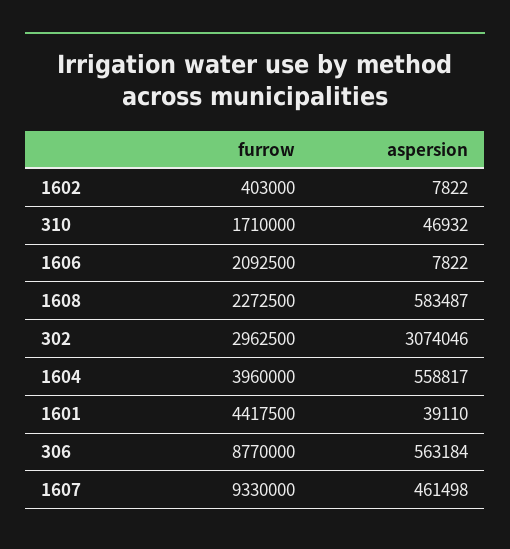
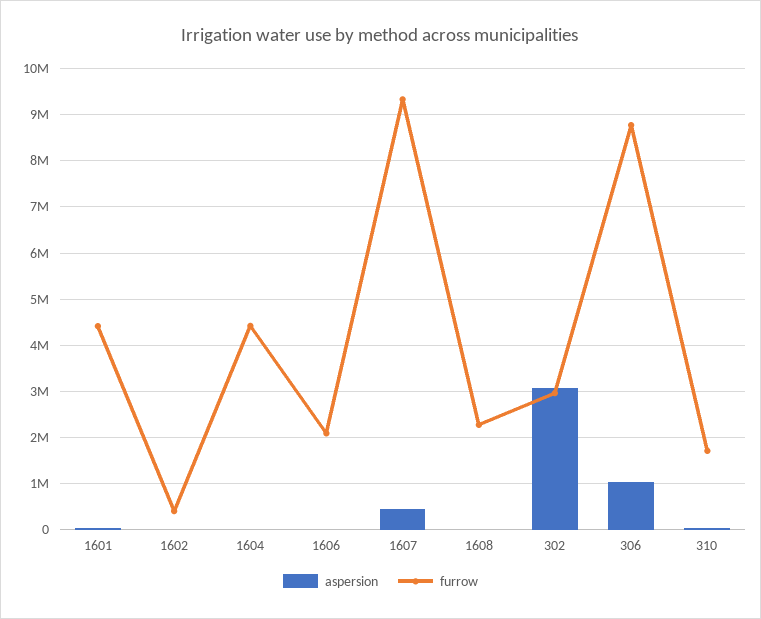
aspersion, 1608: 583487 -> 0
furrow, 1604: 3960000 -> 4400000
aspersion, 1604: 558817 -> 0
aspersion, 306: 563184 -> 1000000

